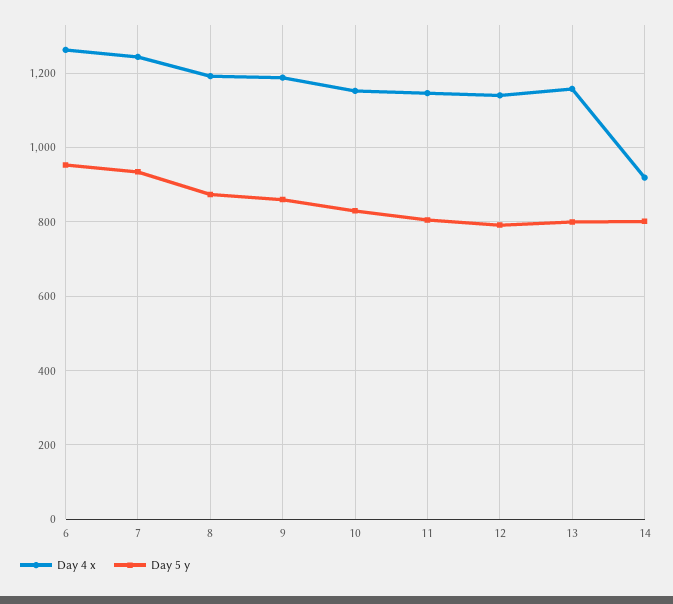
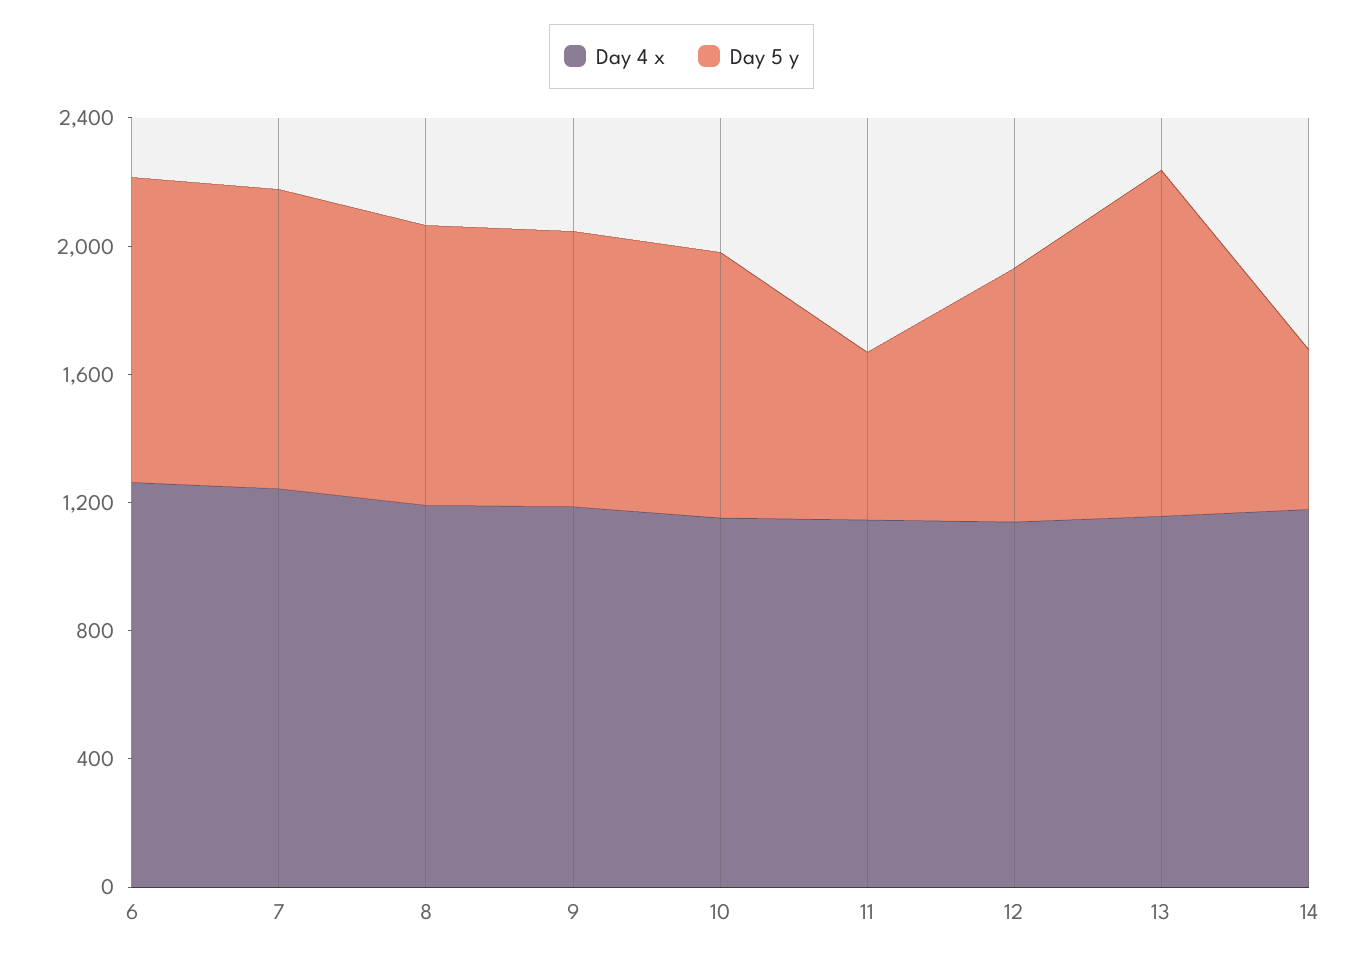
Day 5 y, 11: 800 -> 500
Day 5 y, 13: 800 -> 1100
Day 4 x, 14: 920 -> 1200
Day 5 y, 14: 800 -> 500

